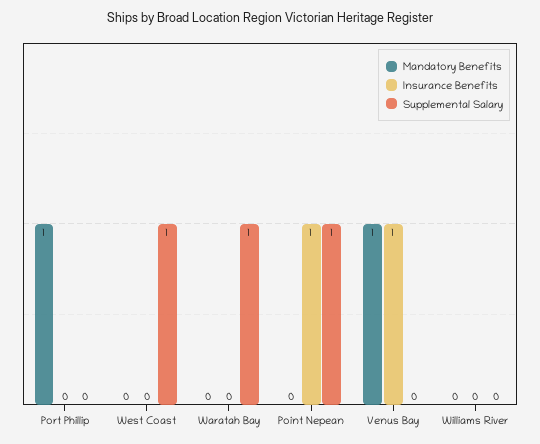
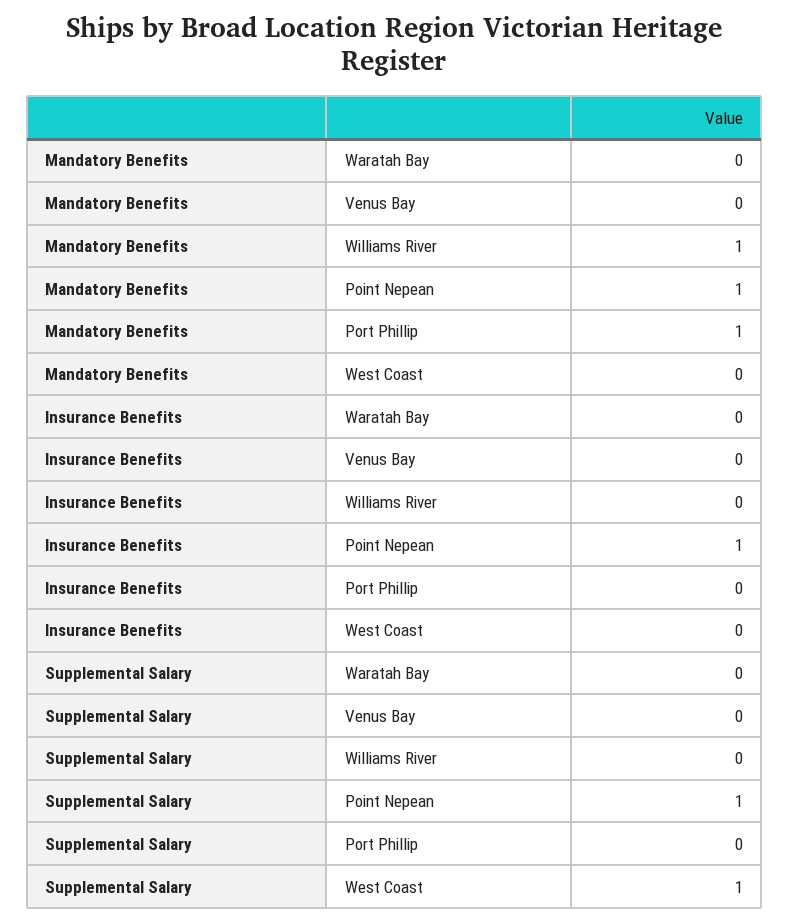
Supplemental Salary, Waratah Bay: 1 -> 0
Mandatory Benefits, Point Nepean: 0 -> 1
Mandatory Benefits, Venus Bay: 1 -> 0
Insurance Benefits, Venus Bay: 1 -> 0
Mandatory Benefits, Williams River: 0 -> 1

